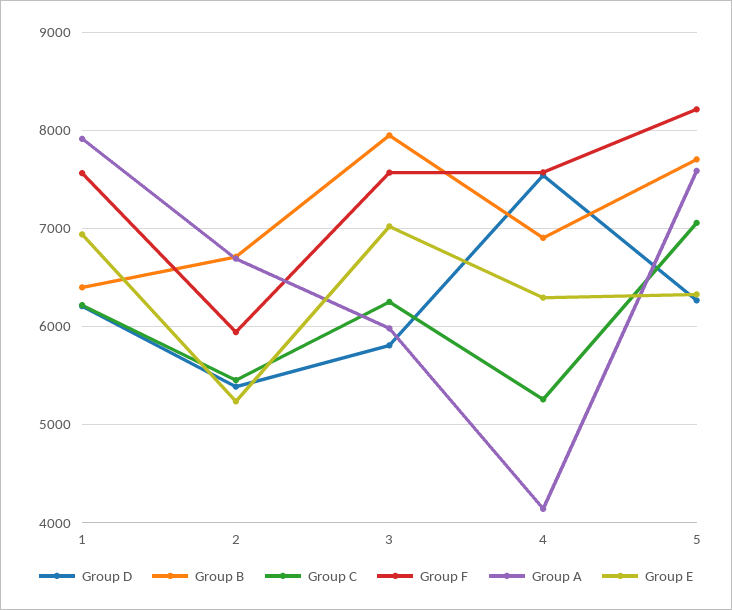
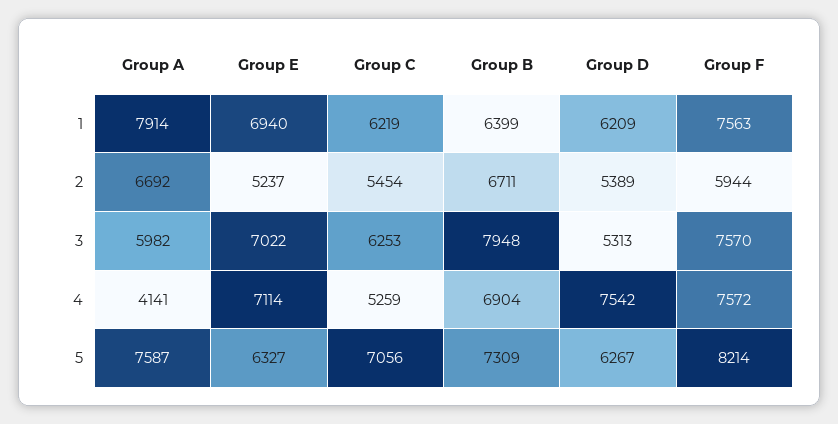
Group D, 3: 5800 -> 5313
Group E, 4: 6300 -> 7114
Group B, 5: 7700 -> 7309

